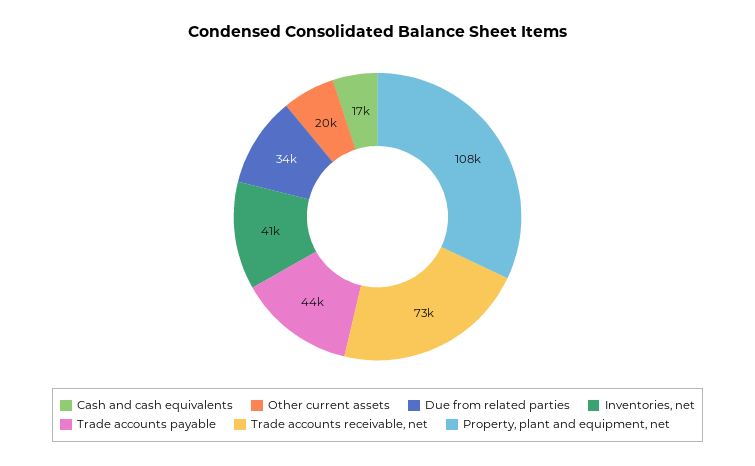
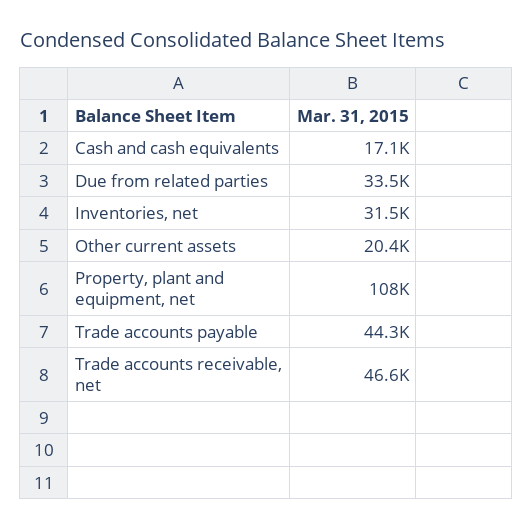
Inventories, net: 41000 -> 31500
Trade accounts receivable, net: 73000 -> 46600

